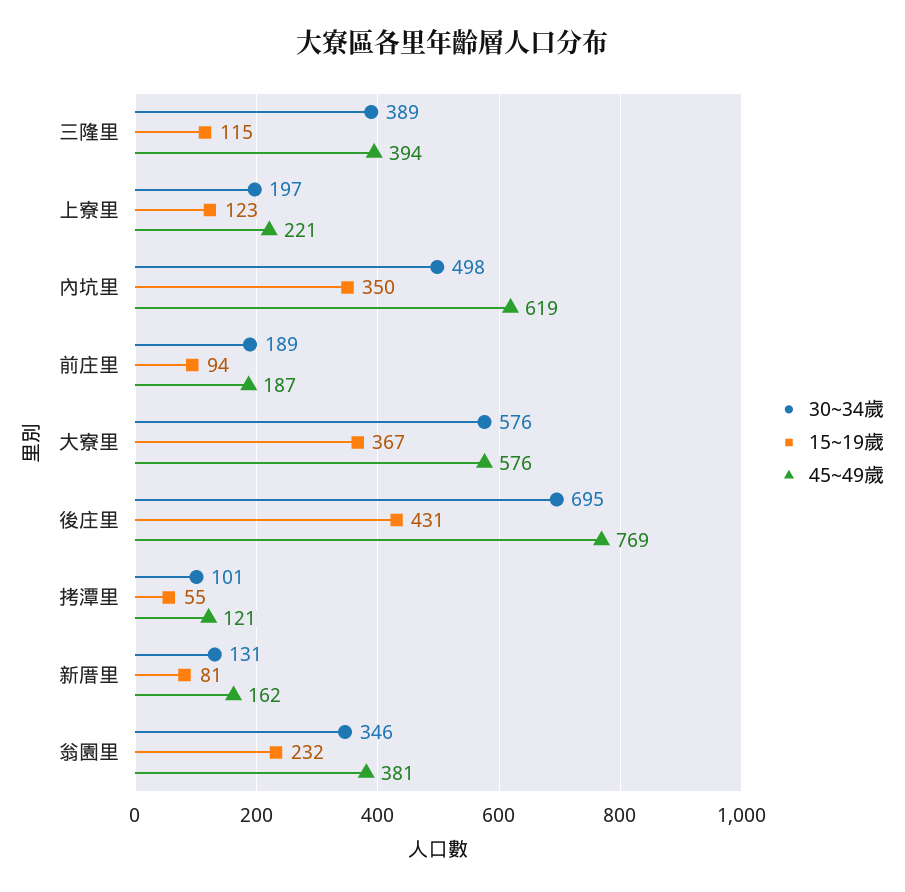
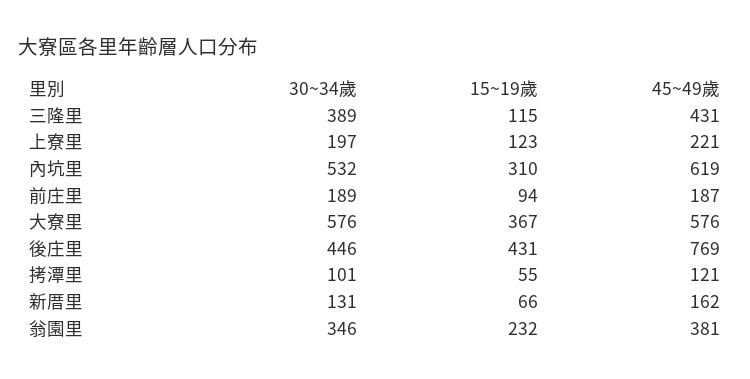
45~49歲, 三隆里: 394 -> 431
30~34歲, 內坑里: 498 -> 532
15~19歲, 內坑里: 350 -> 310
30~34歲, 後庄里: 695 -> 446
15~19歲, 新厝里: 81 -> 66

